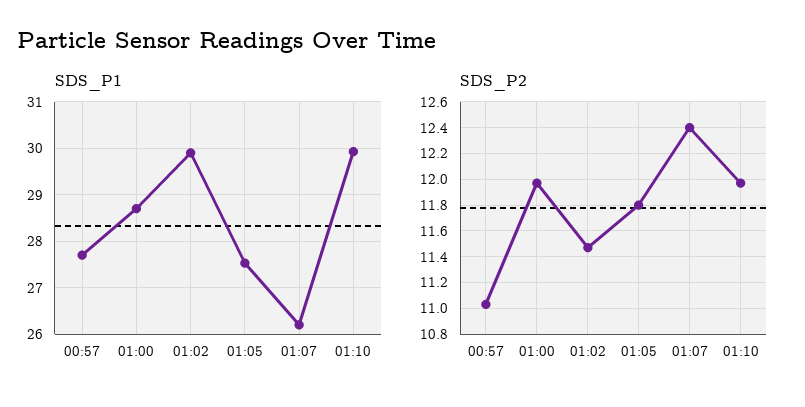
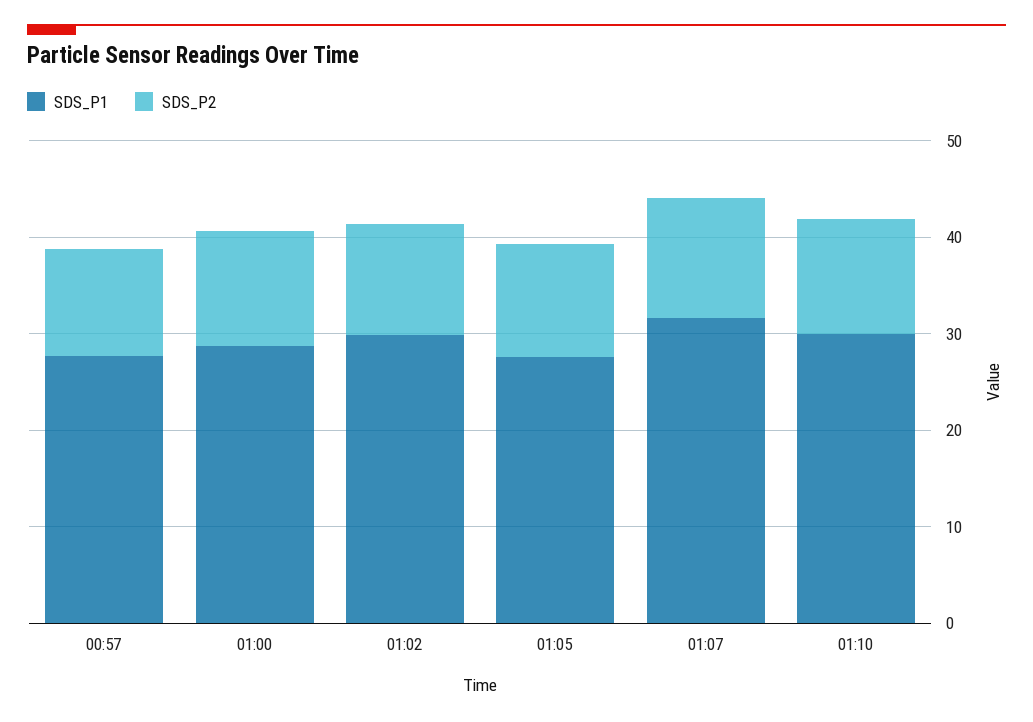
SDS_P1, 01:07: 26.2 -> 32

